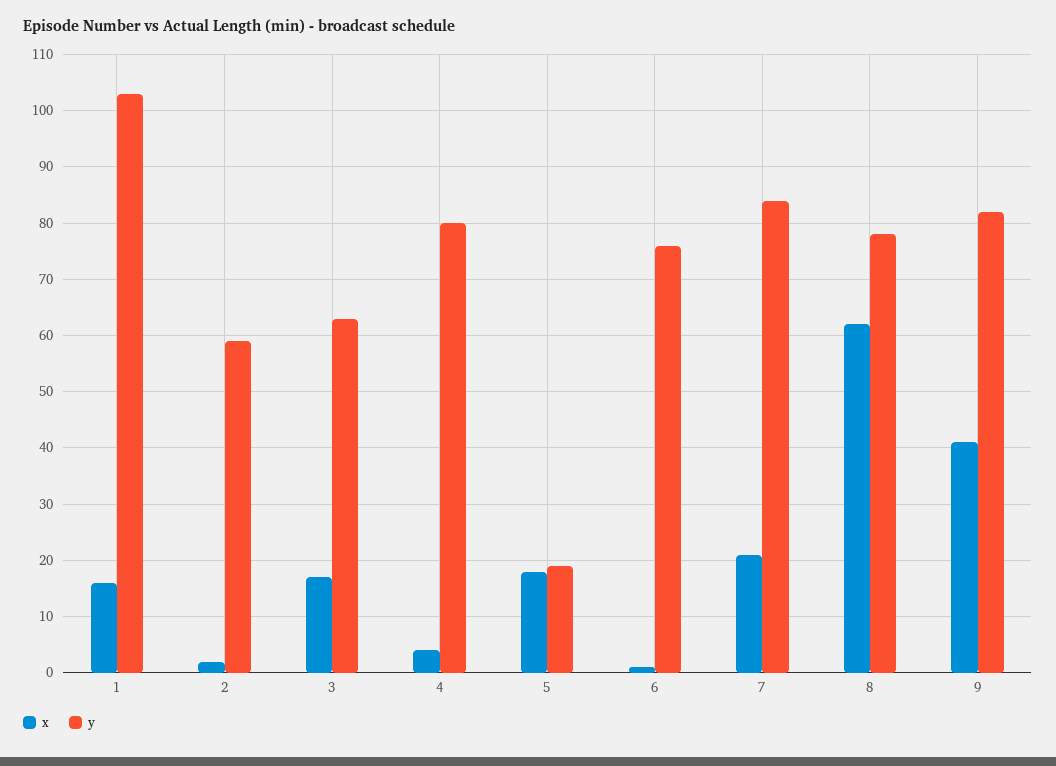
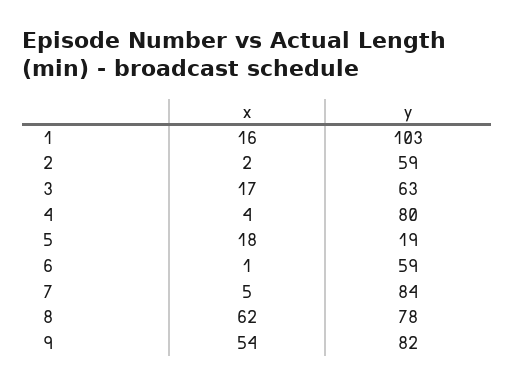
y, 6: 75 -> 59
x, 7: 20 -> 5
x, 9: 40 -> 54

